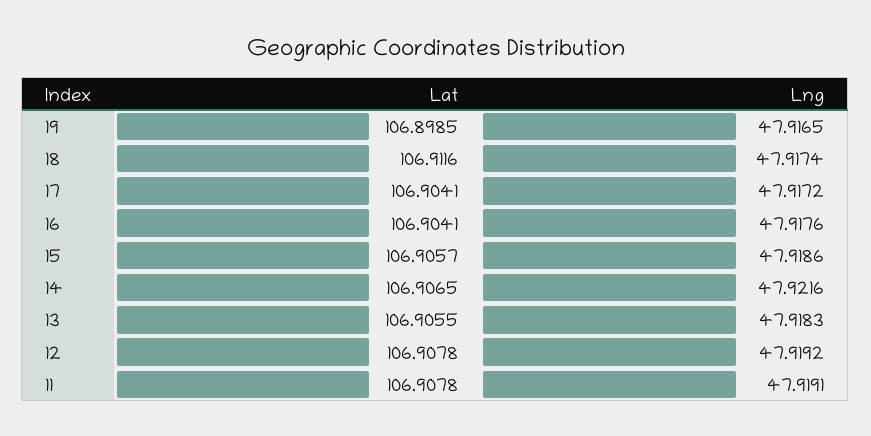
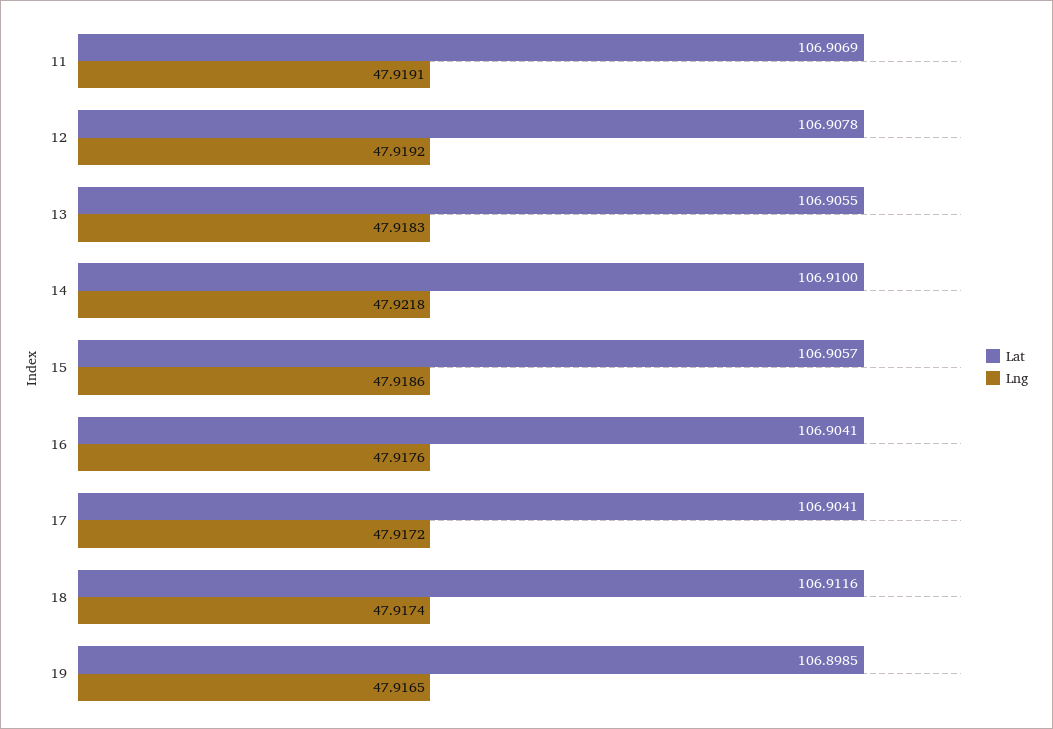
Lat, 14: 106.9065 -> 106.91
Lng, 14: 47.9216 -> 47.9218
Lat, 11: 106.9078 -> 106.9069

